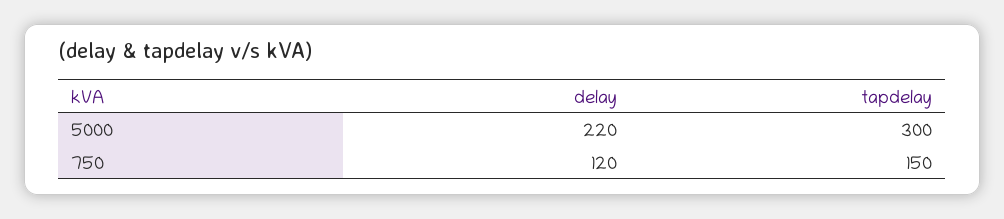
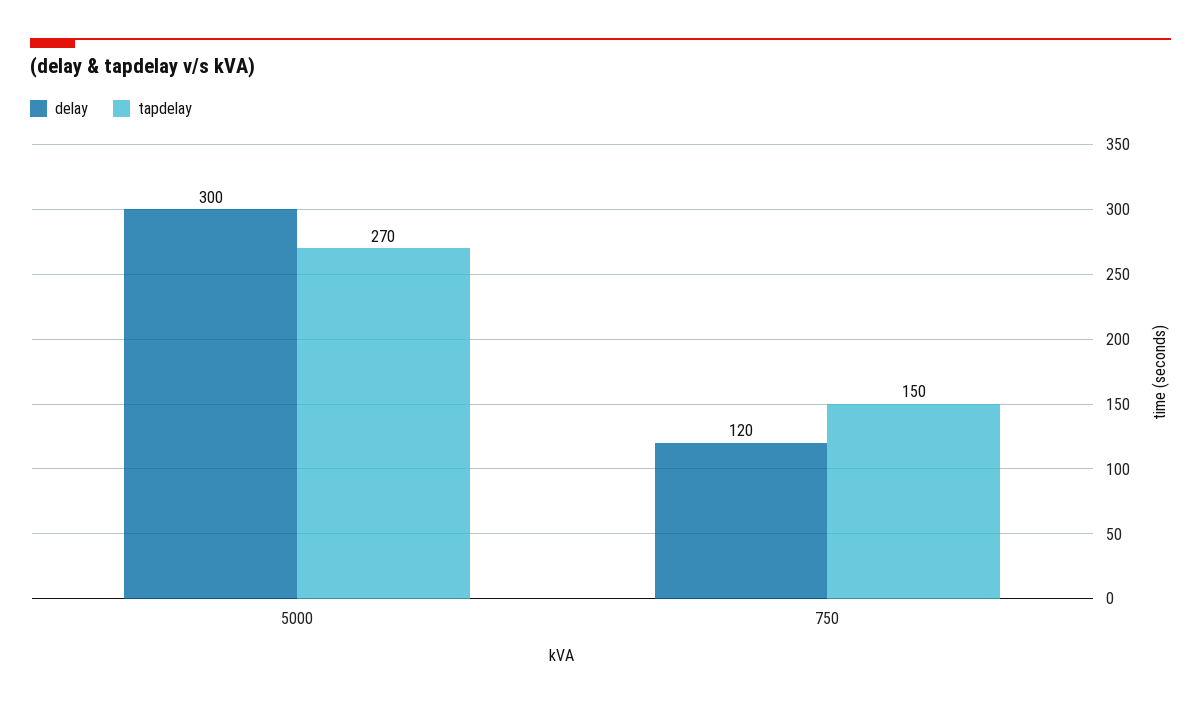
delay, 5000: 220 -> 300
tapdelay, 5000: 300 -> 270

